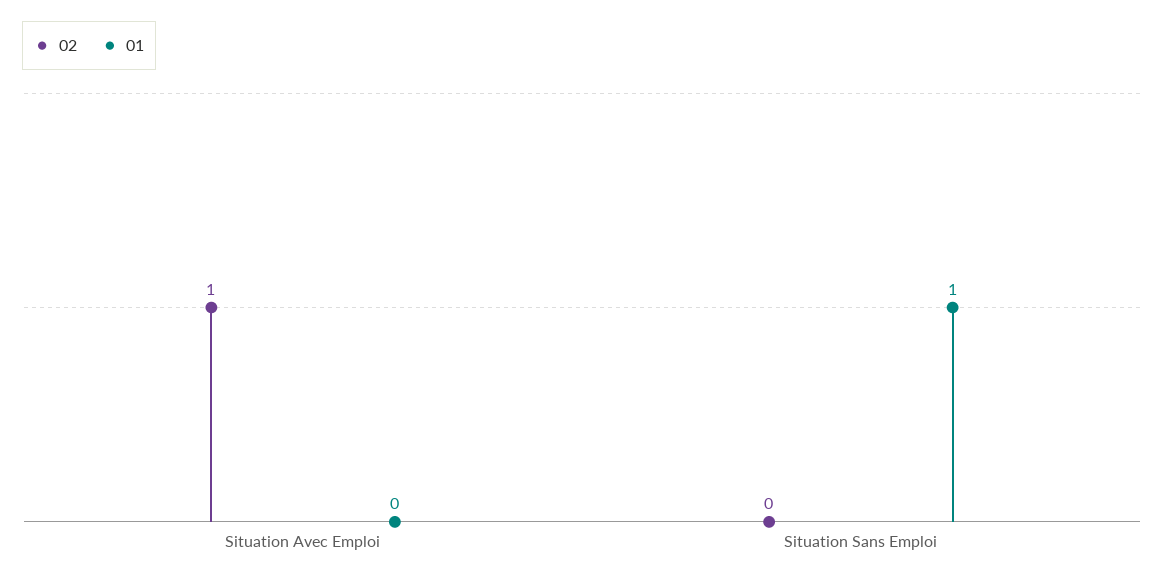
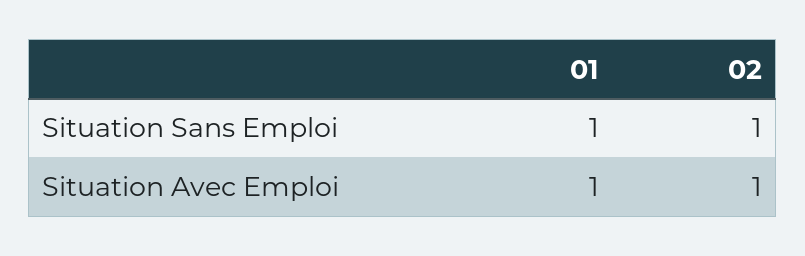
01, Situation Avec Emploi: 0 -> 1
02, Situation Sans Emploi: 0 -> 1

